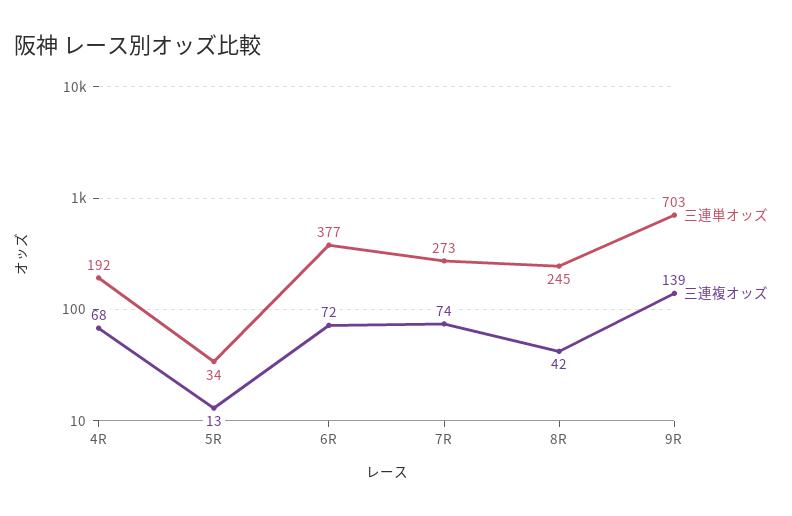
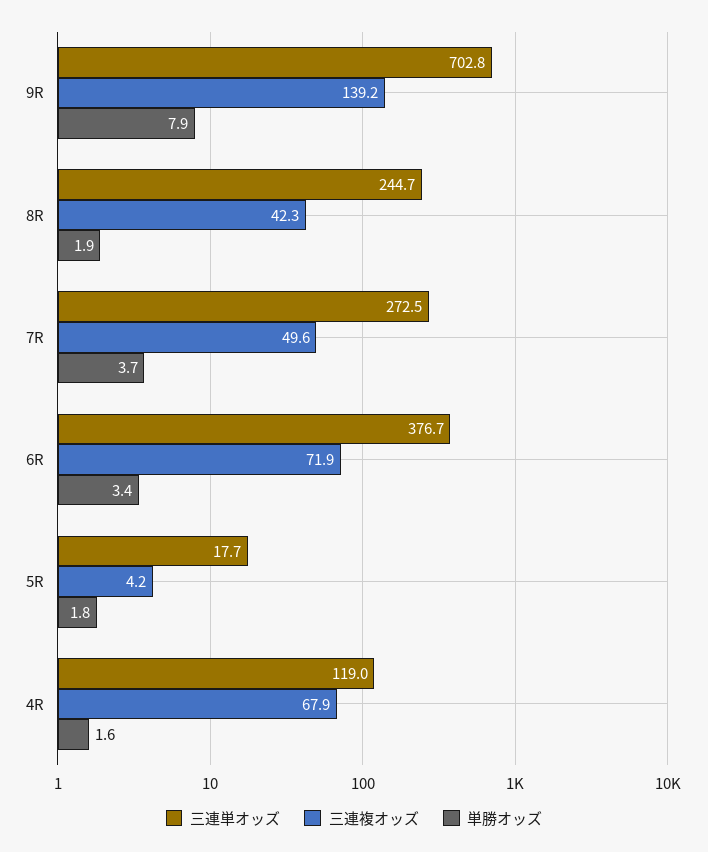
三連単オッズ, 4R: 192 -> 119
三連単オッズ, 5R: 34 -> 17.7
三連複オッズ, 5R: 13 -> 4.2
三連複オッズ, 7R: 74 -> 49.6
単勝オッズ, 9R: none -> 7.9
単勝オッズ, 8R: none -> 1.9
単勝オッズ, 7R: none -> 3.7
単勝オッズ, 6R: none -> 3.4
単勝オッズ, 5R: none -> 1.8
単勝オッズ, 4R: none -> 1.6

